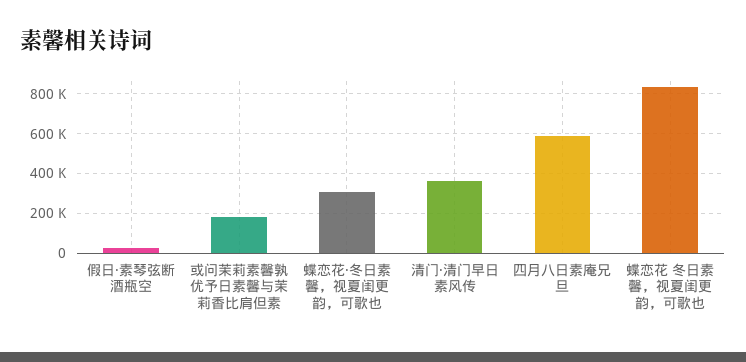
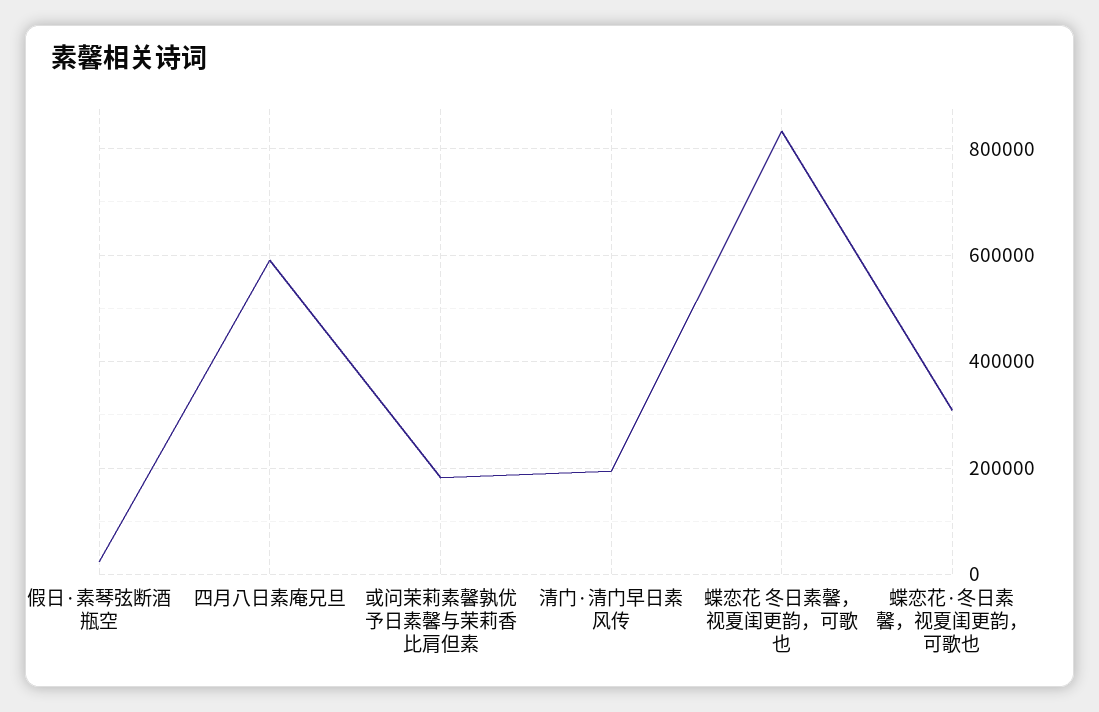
清门·清门早日素风传: 350000 -> 200000

